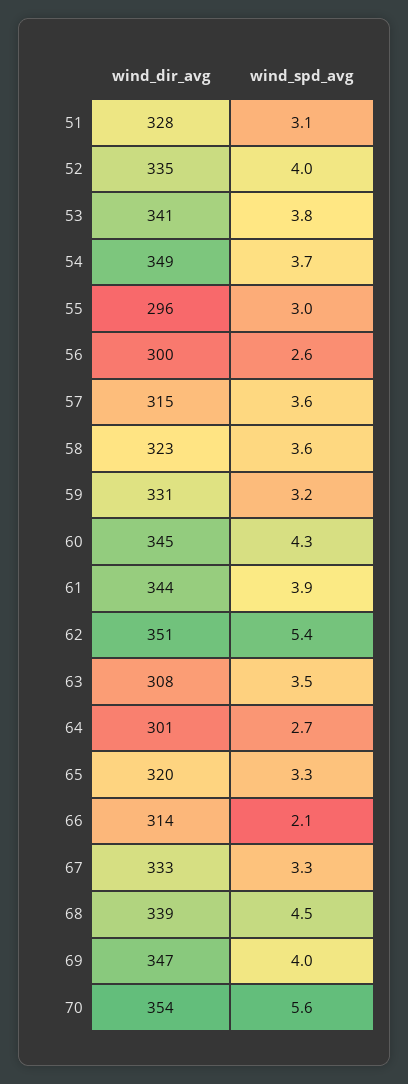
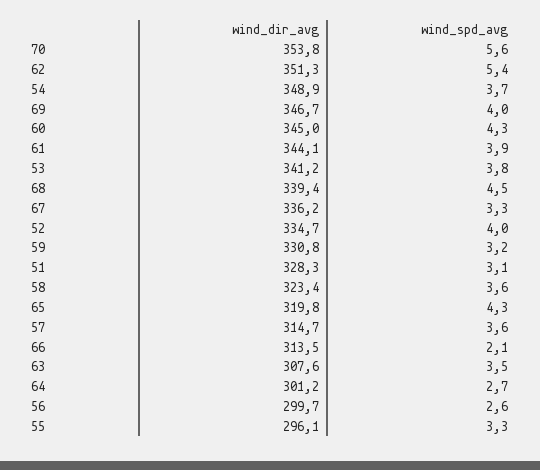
wind_spd_avg, 55: 3 -> 3.3
wind_spd_avg, 65: 3.3 -> 4.3
wind_dir_avg, 67: 333 -> 336.2

